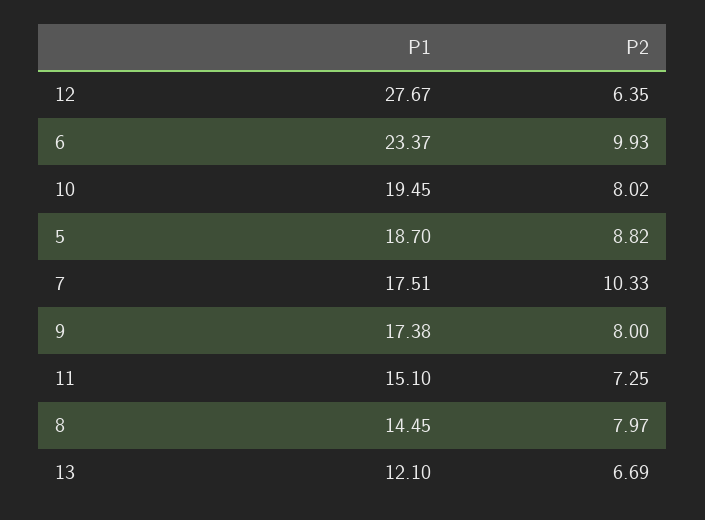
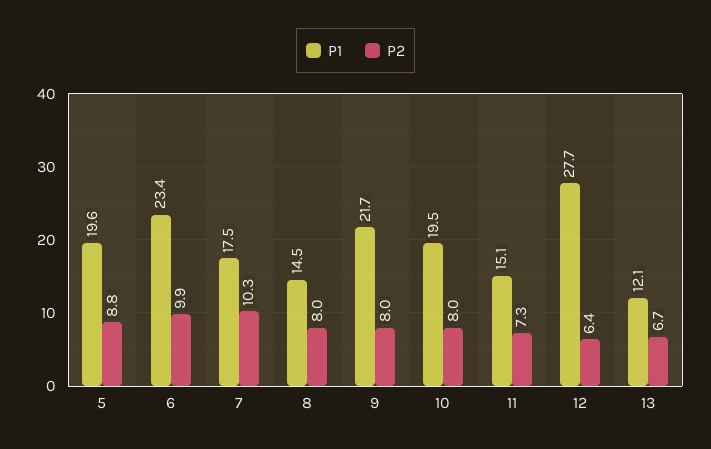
P1, 5: 18.7 -> 19.6
P1, 9: 17.38 -> 21.7

